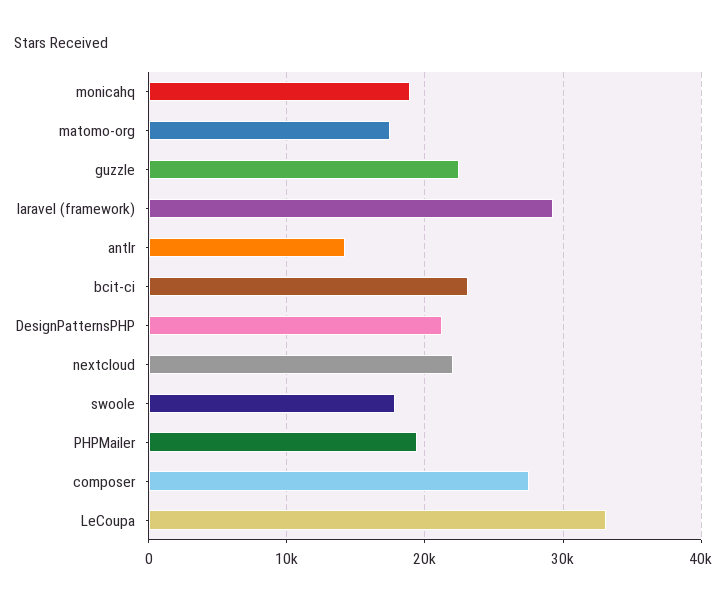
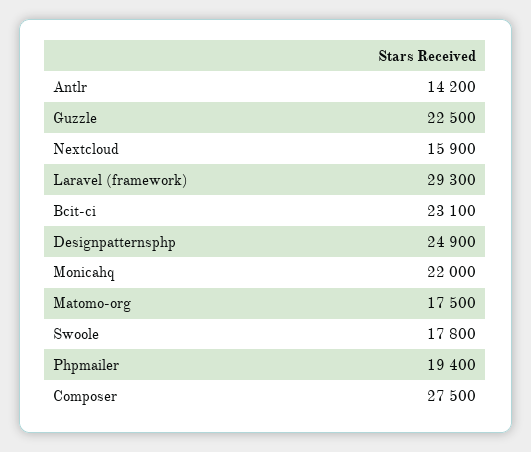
monicahq: 19000 -> 22000
DesignPatternsPHP: 21000 -> 24900
nextcloud: 22000 -> 15900
LeCoupa: 33000 -> none

